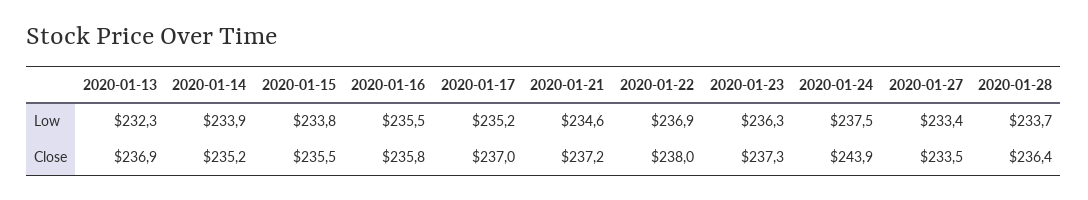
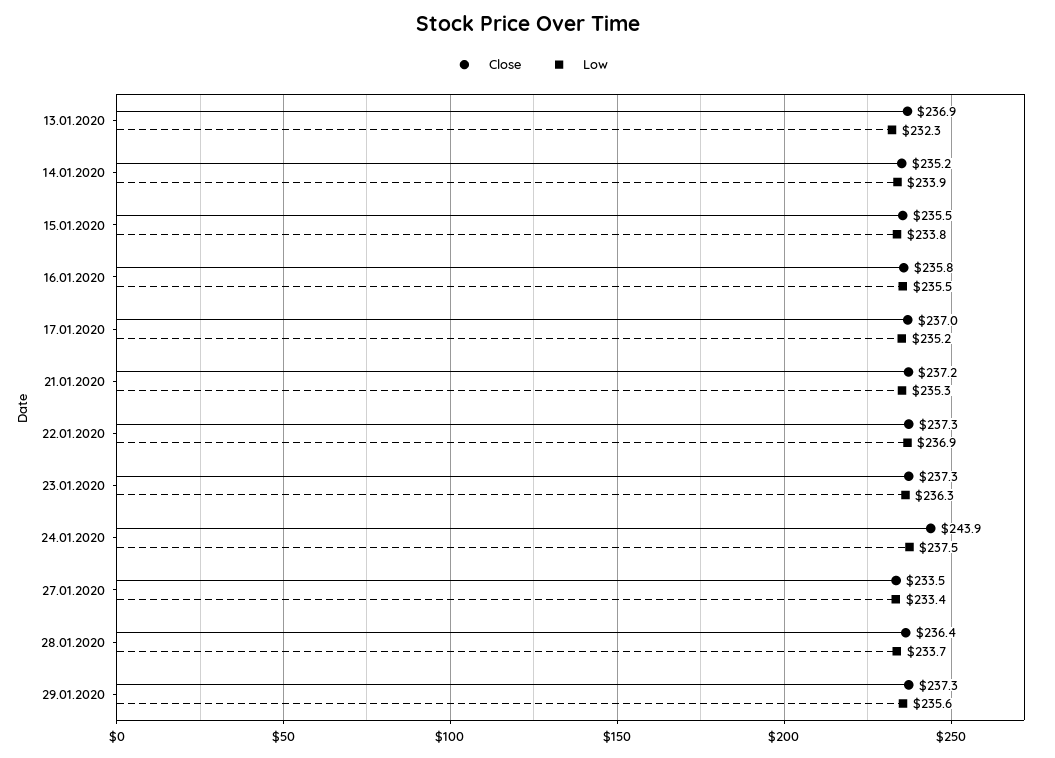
Low, 2020-01-21: 234.6 -> 235.3
Close, 2020-01-22: 238 -> 237.3
Close, 29.01.2020: none -> 237.3
Low, 29.01.2020: none -> 235.6

